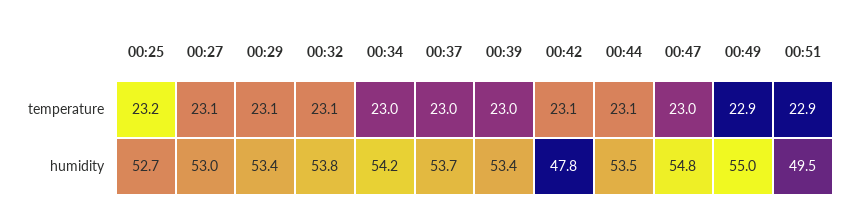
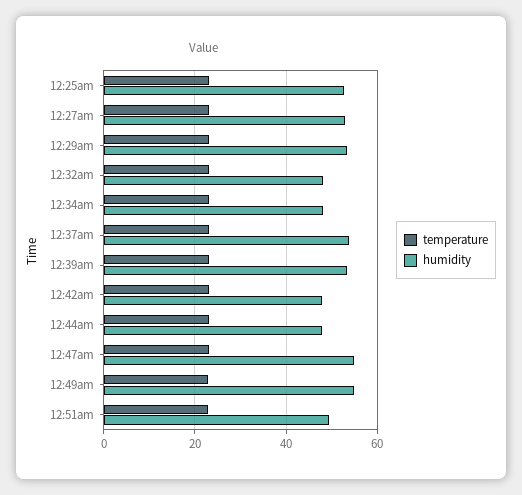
humidity, 00:32: 53.8 -> 48
humidity, 00:34: 54.2 -> 48
humidity, 00:44: 53.5 -> 48

